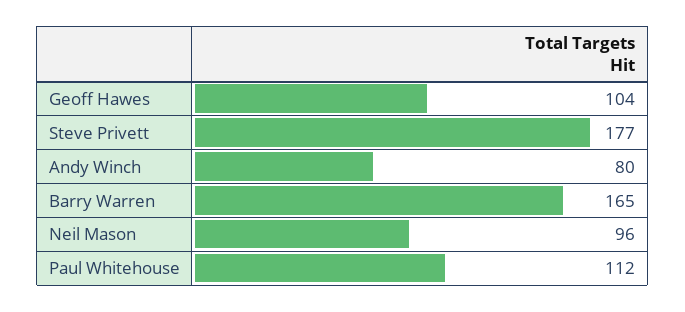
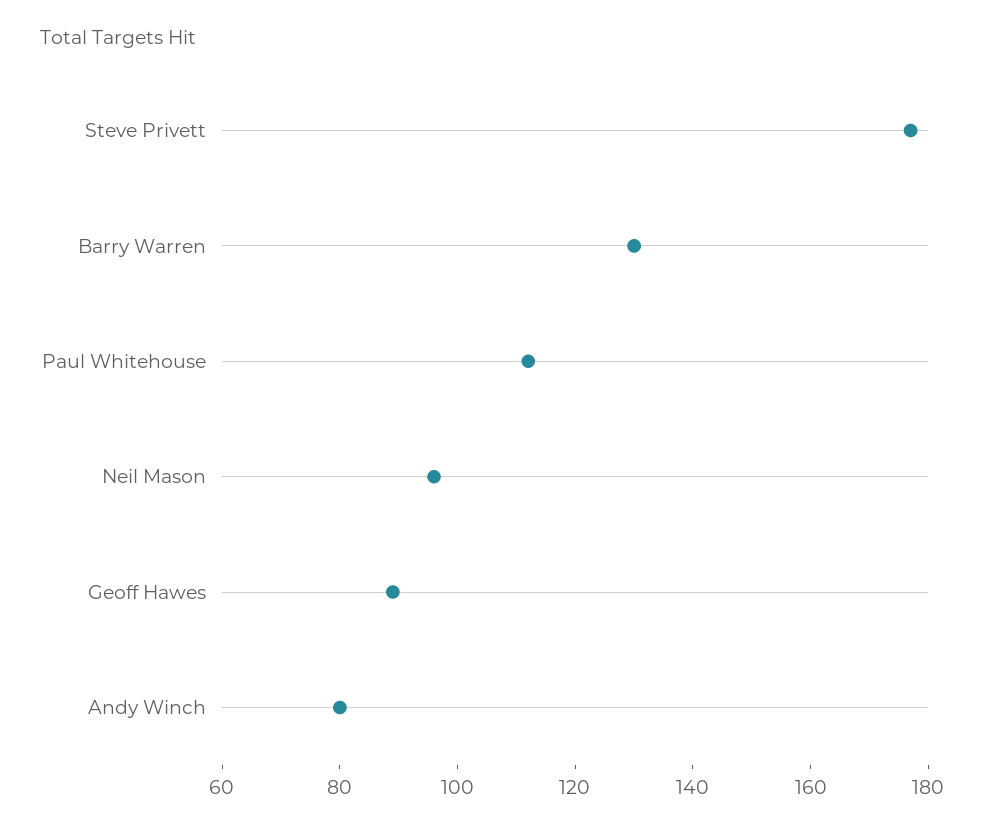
Geoff Hawes: 104 -> 90
Barry Warren: 165 -> 130

